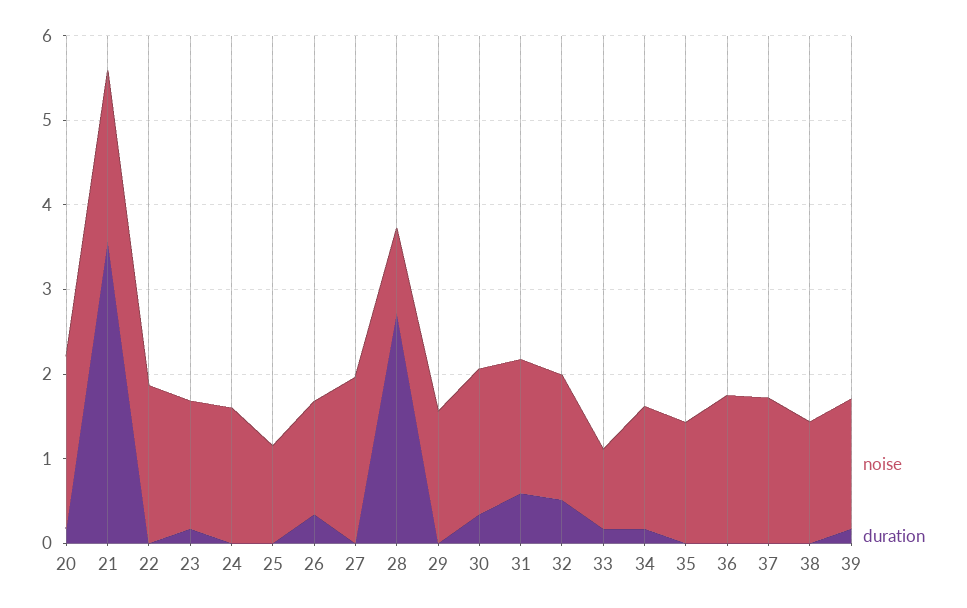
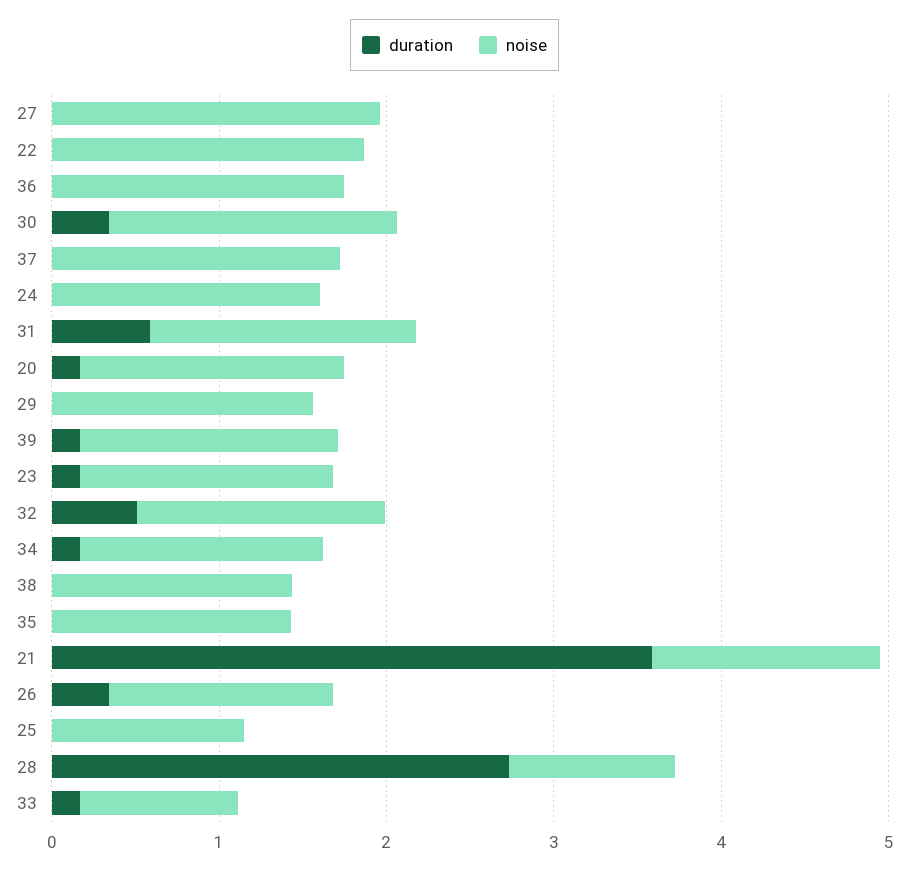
noise, 20: 2 -> 1.6
noise, 21: 2 -> 1.4

